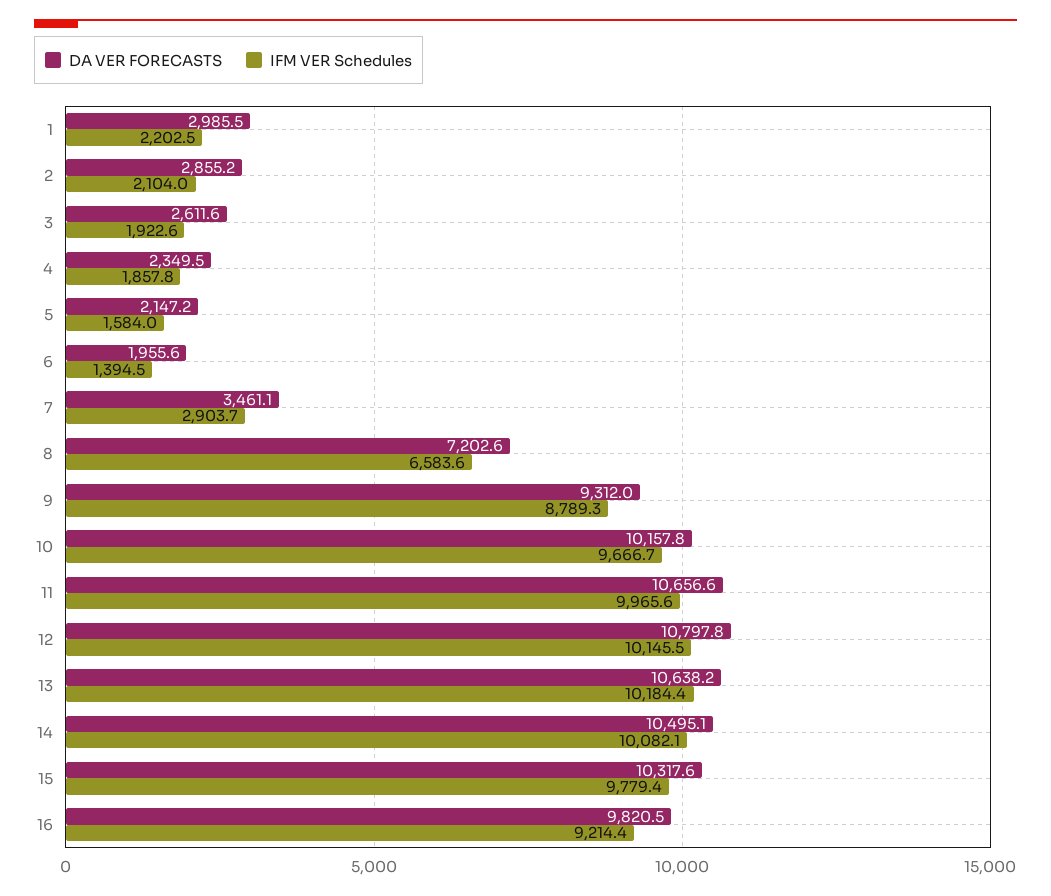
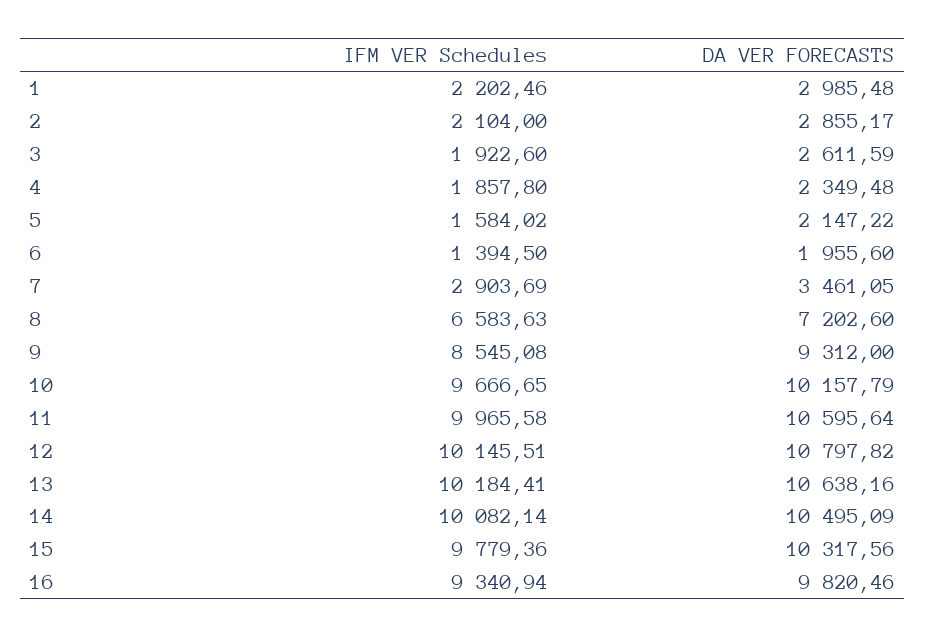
IFM VER Schedules, 9: 8789.3 -> 8545.08
DA VER FORECASTS, 11: 10656.6 -> 10595.64
IFM VER Schedules, 16: 9214.4 -> 9340.94

